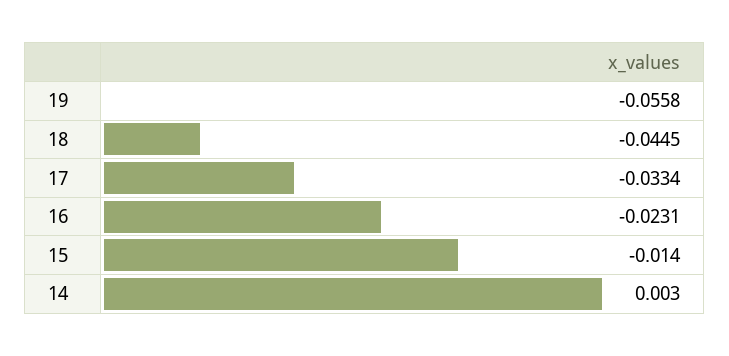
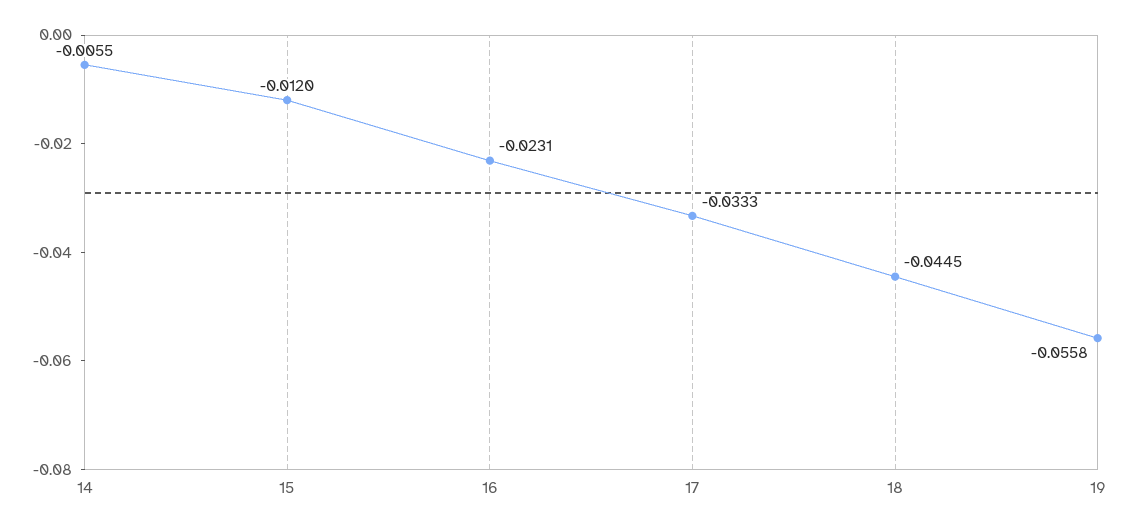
17: -0.0334 -> -0.0333
15: -0.014 -> -0.012
14: 0.003 -> -0.0055

